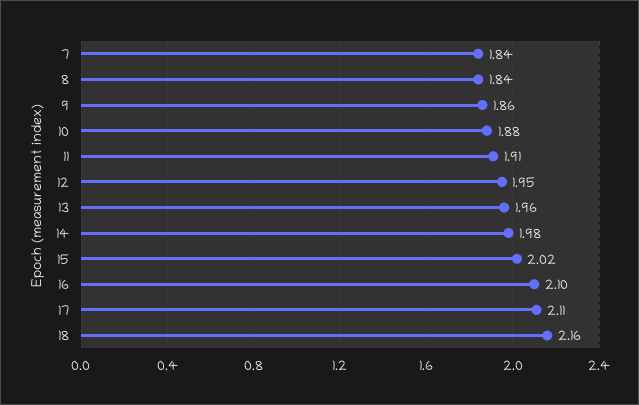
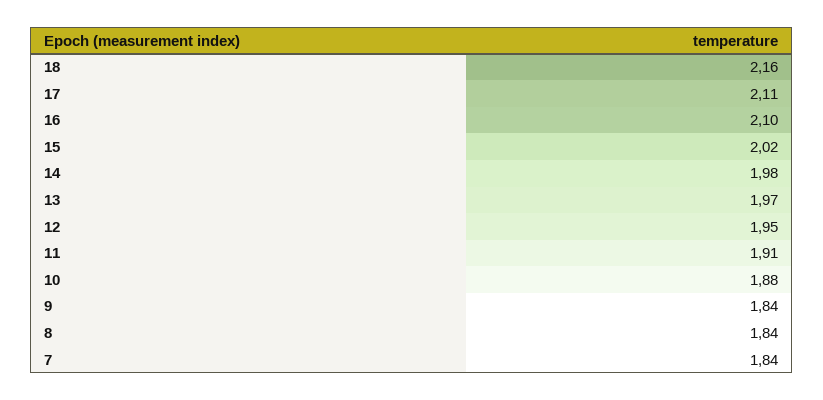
9: 1.86 -> 1.84
13: 1.96 -> 1.97

